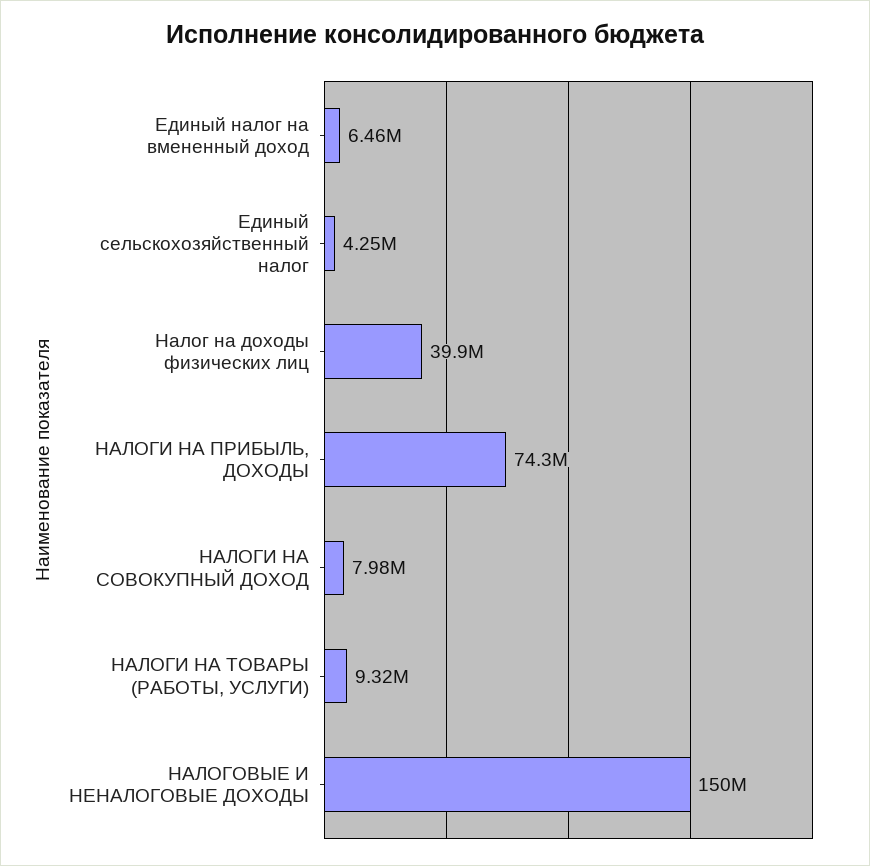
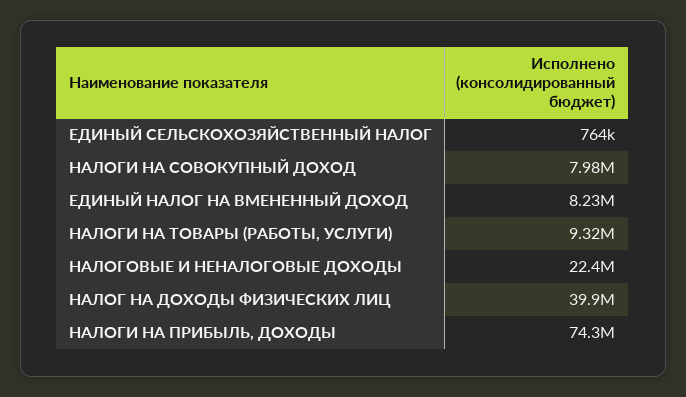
Единый налог на вмененный доход: 6460000 -> 8230000
Единый сельскохозяйственный налог: 4250000 -> 764000
НАЛОГОВЫЕ И НЕНАЛОГОВЫЕ ДОХОДЫ: 150000000 -> 22400000

